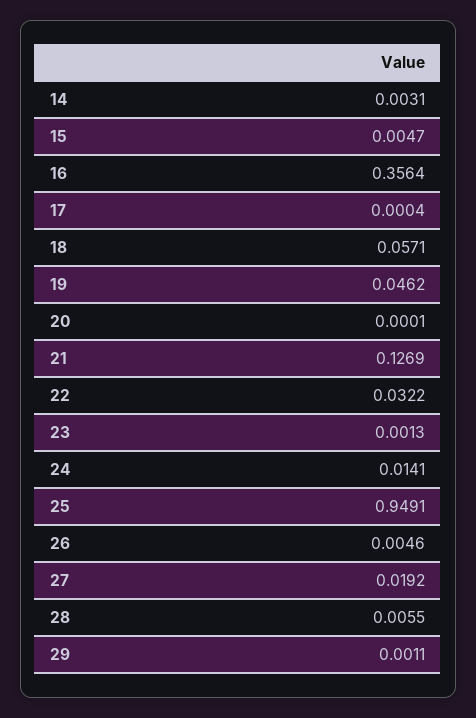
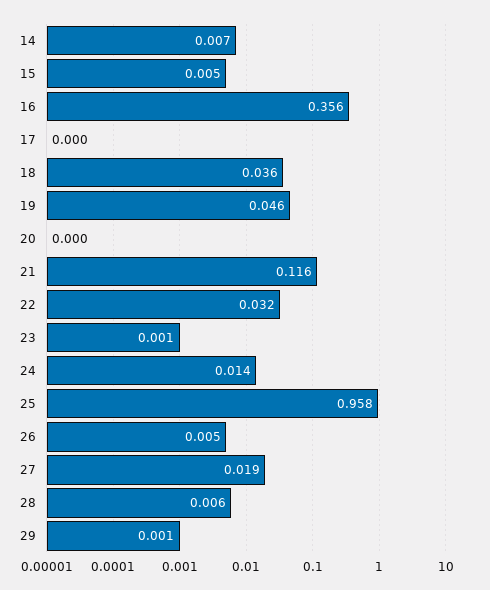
14: 0.0031 -> 0.007
18: 0.0571 -> 0.036
21: 0.1269 -> 0.116
25: 0.9491 -> 0.958

